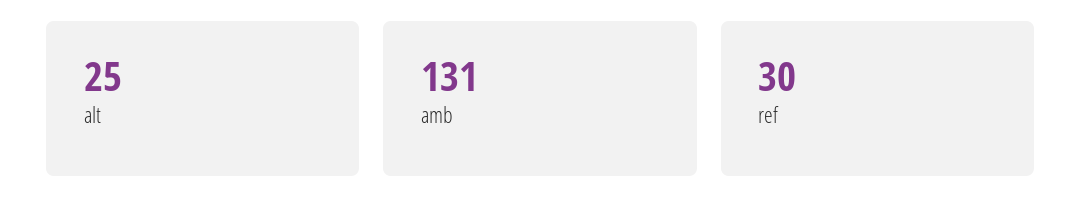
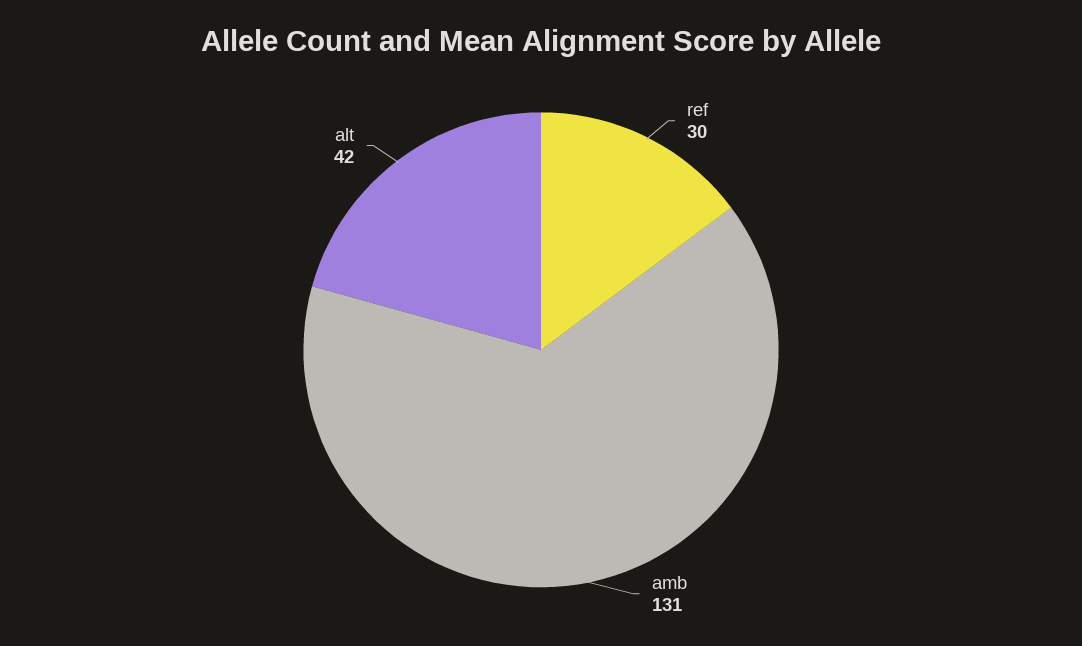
alt: 25 -> 42

